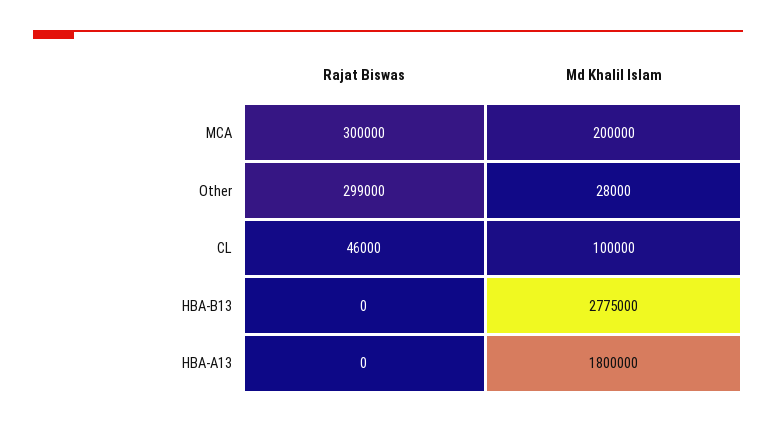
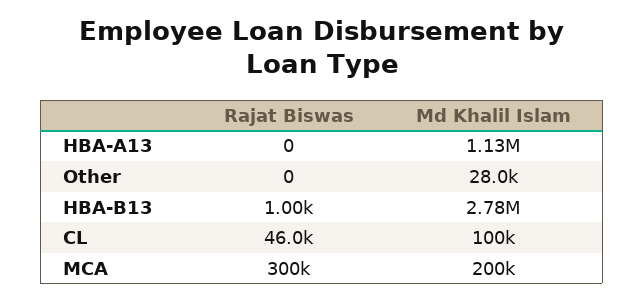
Rajat Biswas, Other: 299000 -> 0
Rajat Biswas, HBA-B13: 0 -> 1000
Md Khalil Islam, HBA-A13: 1800000 -> 1130000

